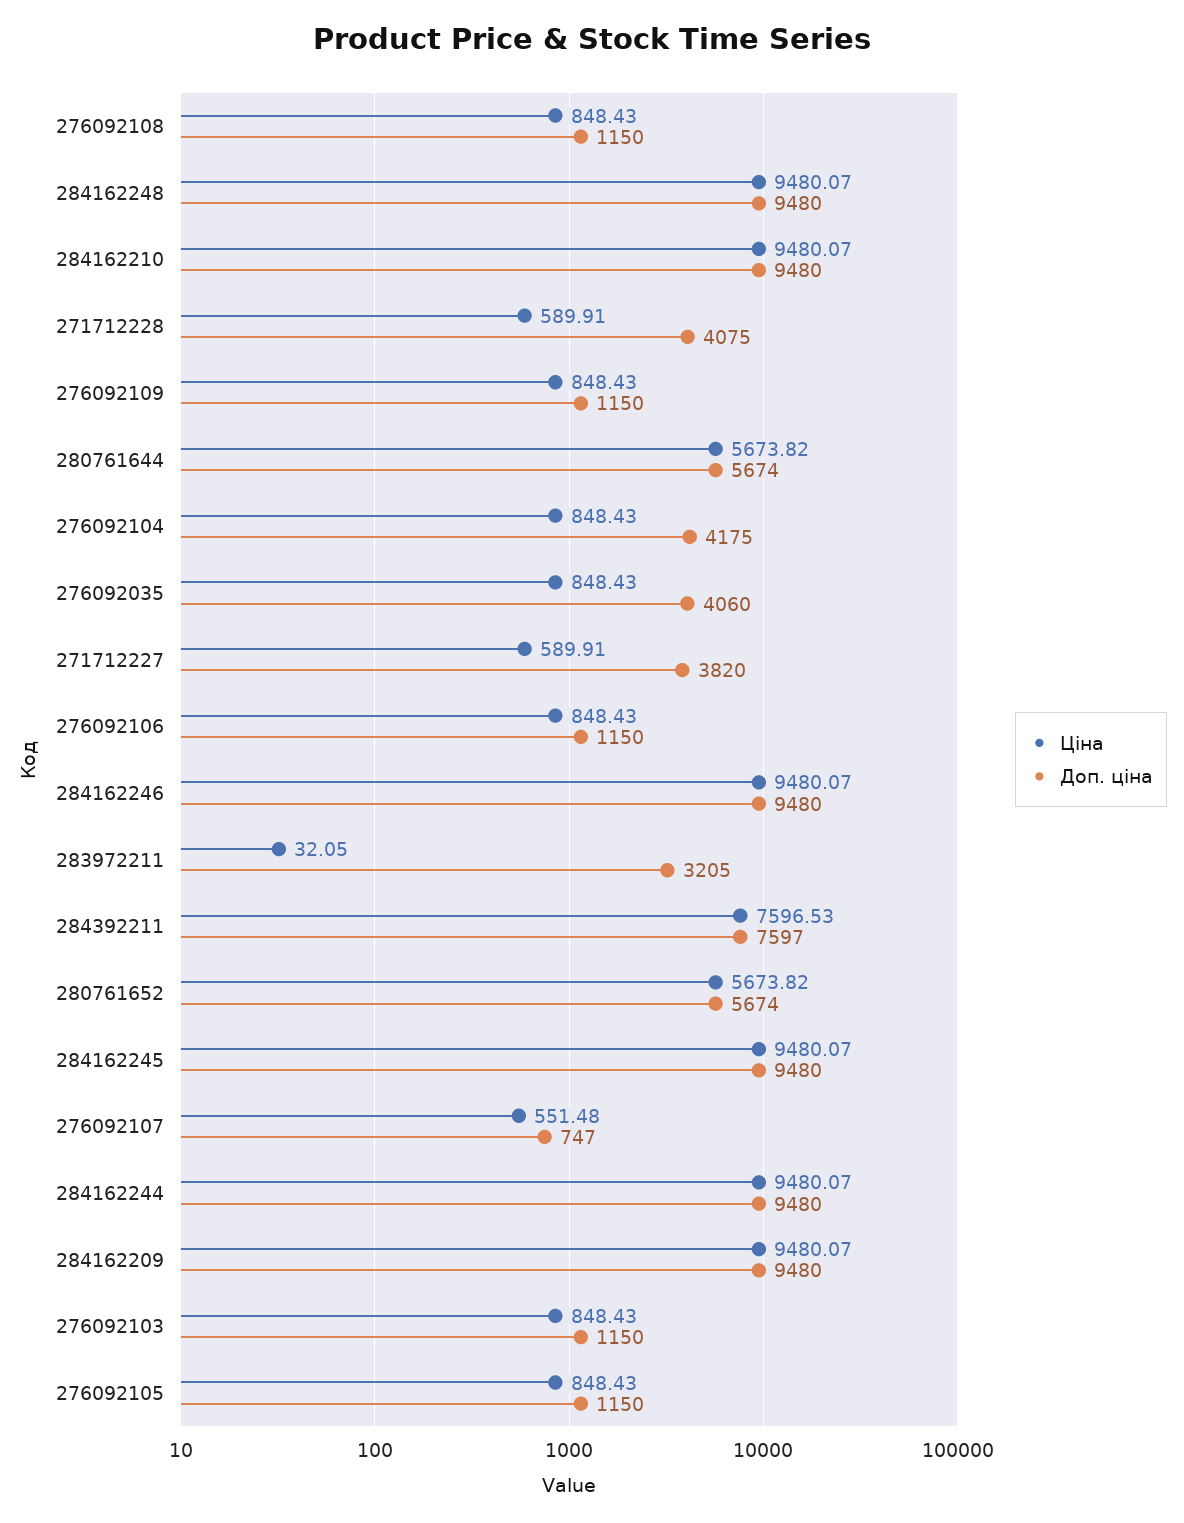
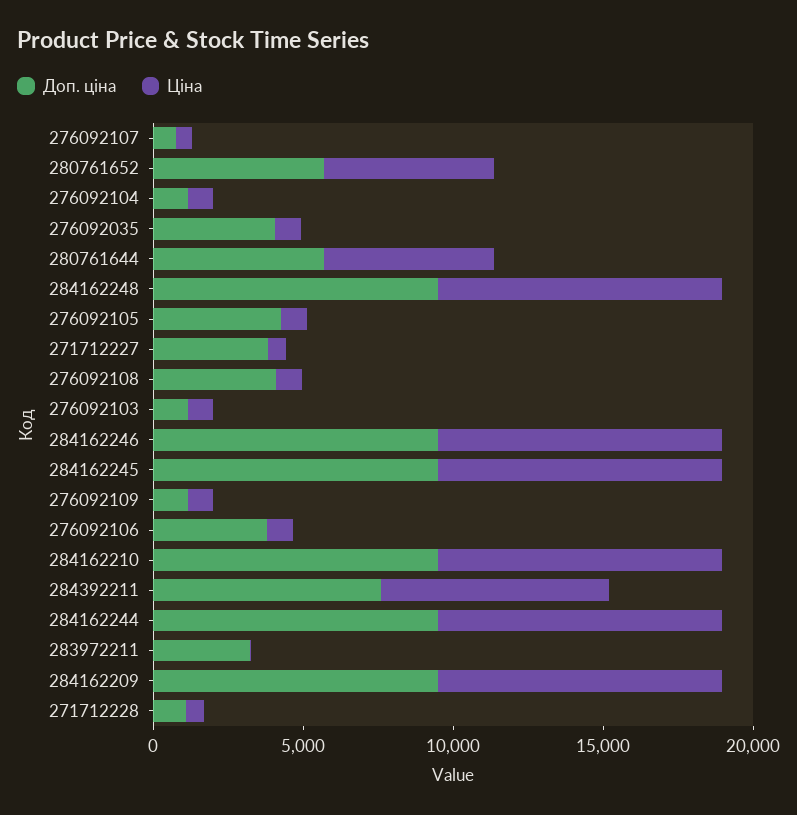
Доп. ціна, 276092108: 1150 -> 4000
Доп. ціна, 271712228: 4075 -> 1000
Доп. ціна, 276092104: 4175 -> 1000
Доп. ціна, 276092106: 1150 -> 4000
Доп. ціна, 276092105: 1150 -> 4000

